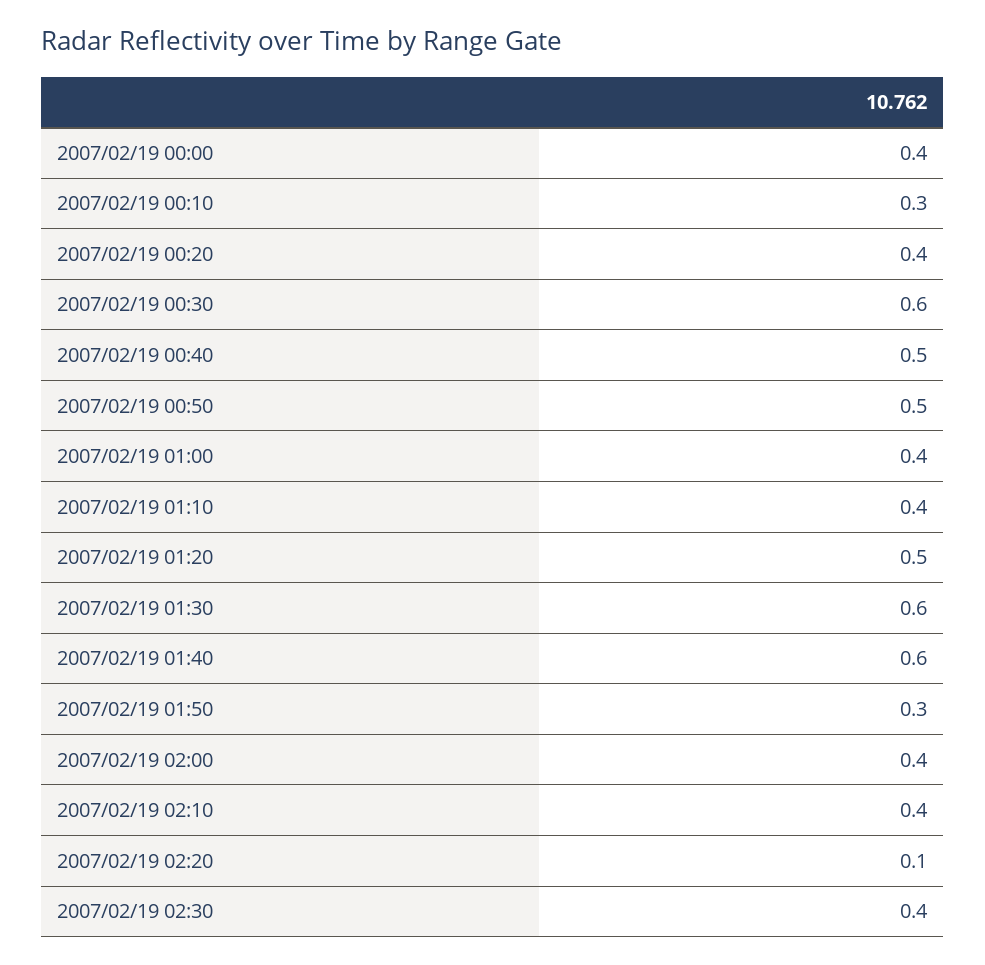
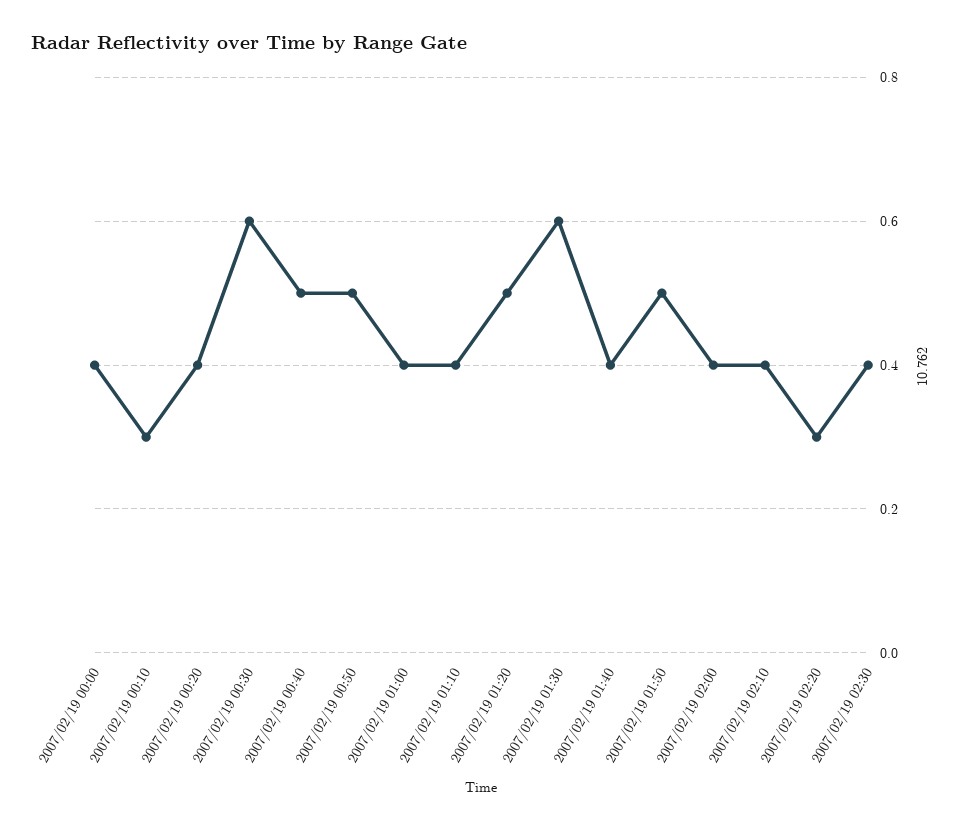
2007/02/19 01:40: 0.6 -> 0.4
2007/02/19 01:50: 0.3 -> 0.5
2007/02/19 02:20: 0.1 -> 0.3

